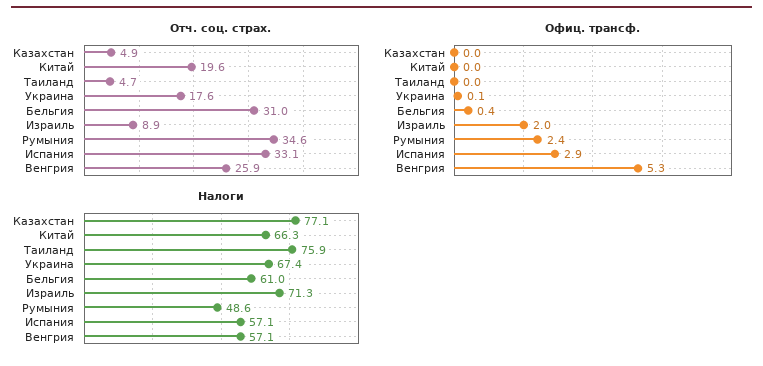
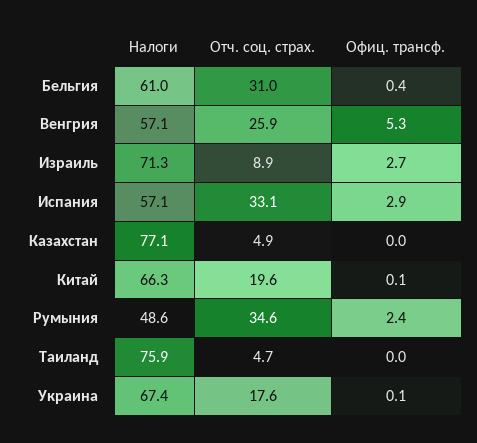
Офиц. трансф., Китай: 0 -> 0.1
Офиц. трансф., Израиль: 2 -> 2.7

